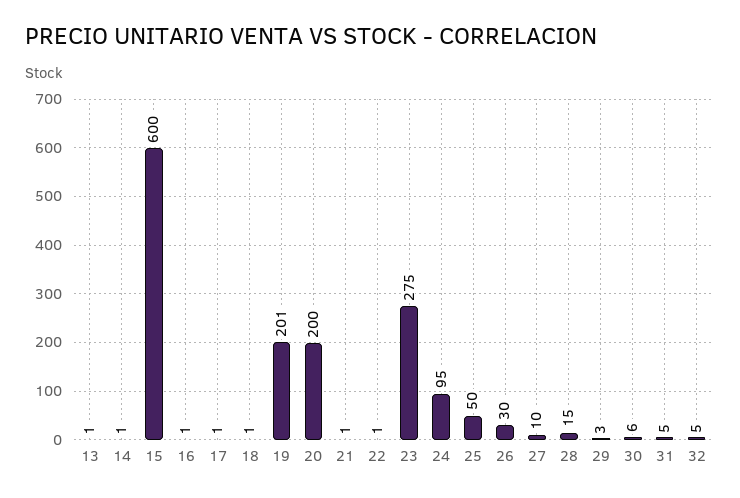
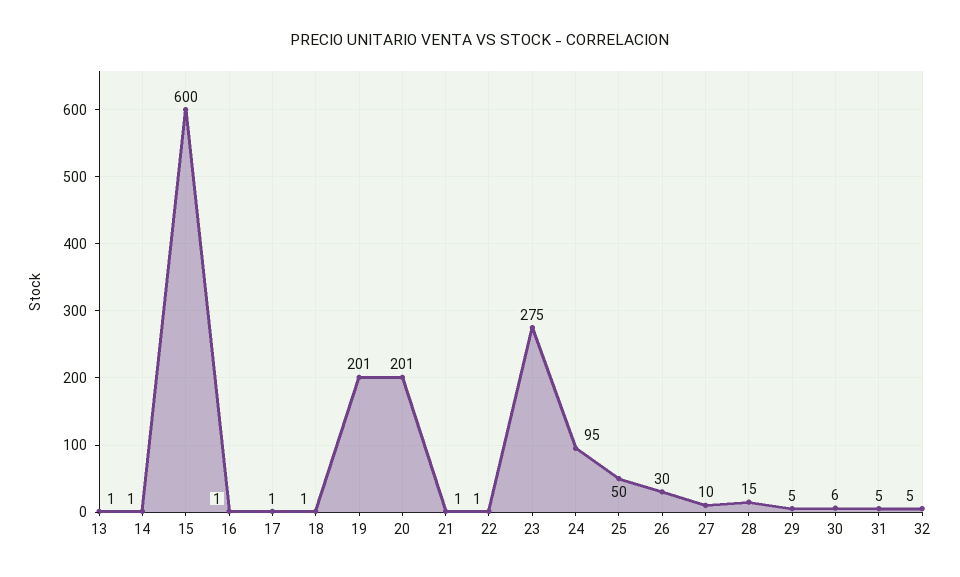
20: 200 -> 201
29: 3 -> 5

